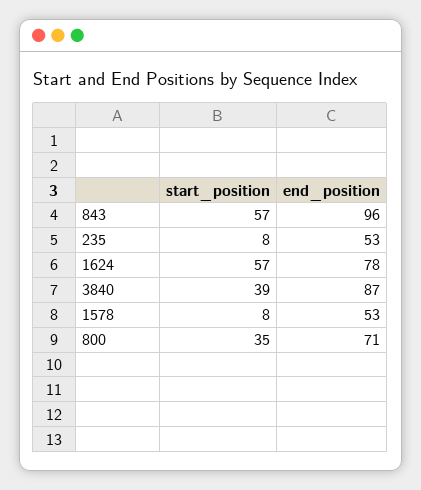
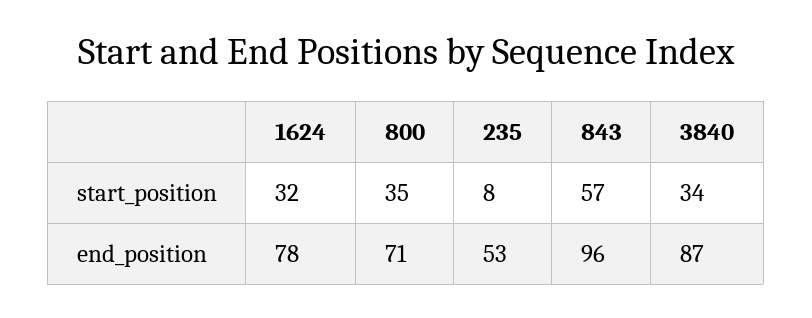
start_position, 1624: 57 -> 32
start_position, 3840: 39 -> 34
start_position, 1578: 8 -> none
end_position, 1578: 53 -> none

